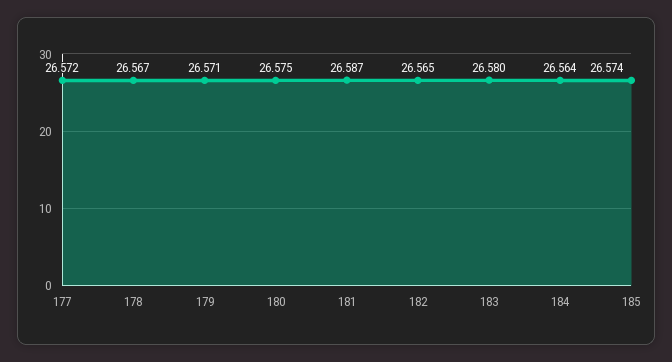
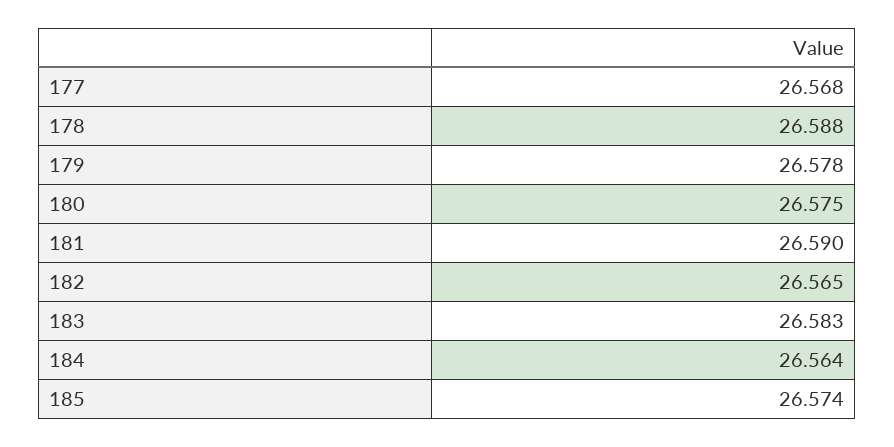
177: 26.572 -> 26.568
178: 26.567 -> 26.588
179: 26.571 -> 26.578
181: 26.587 -> 26.59
183: 26.58 -> 26.583

